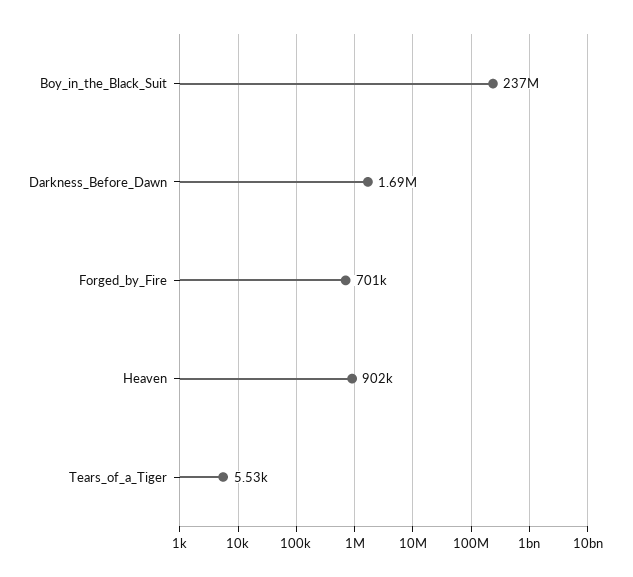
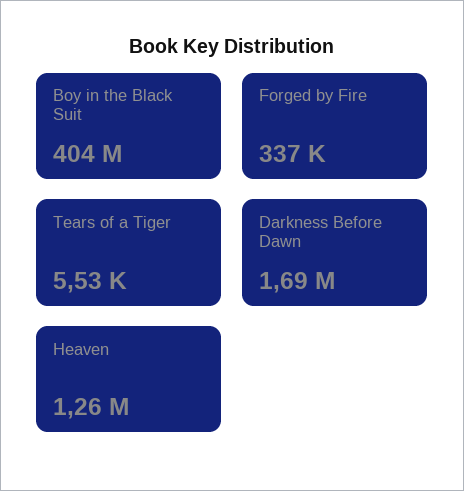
Boy_in_the_Black_Suit: 237000000 -> 404000000
Forged_by_Fire: 701000 -> 337000
Heaven: 902000 -> 1260000

